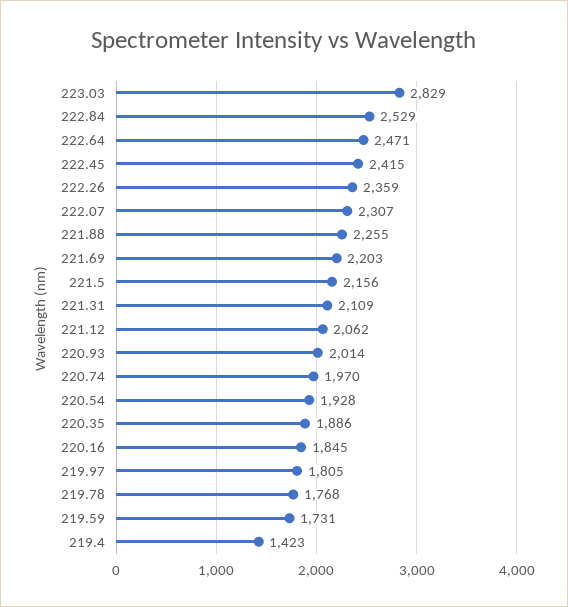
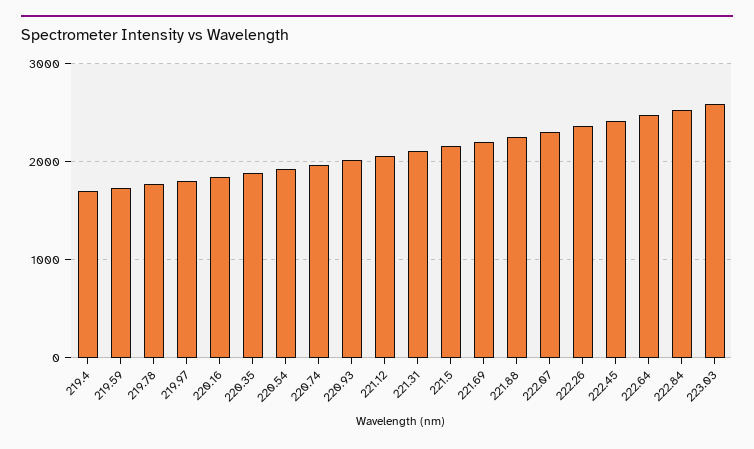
223.03: 2829 -> 2600
219.4: 1423 -> 1700

